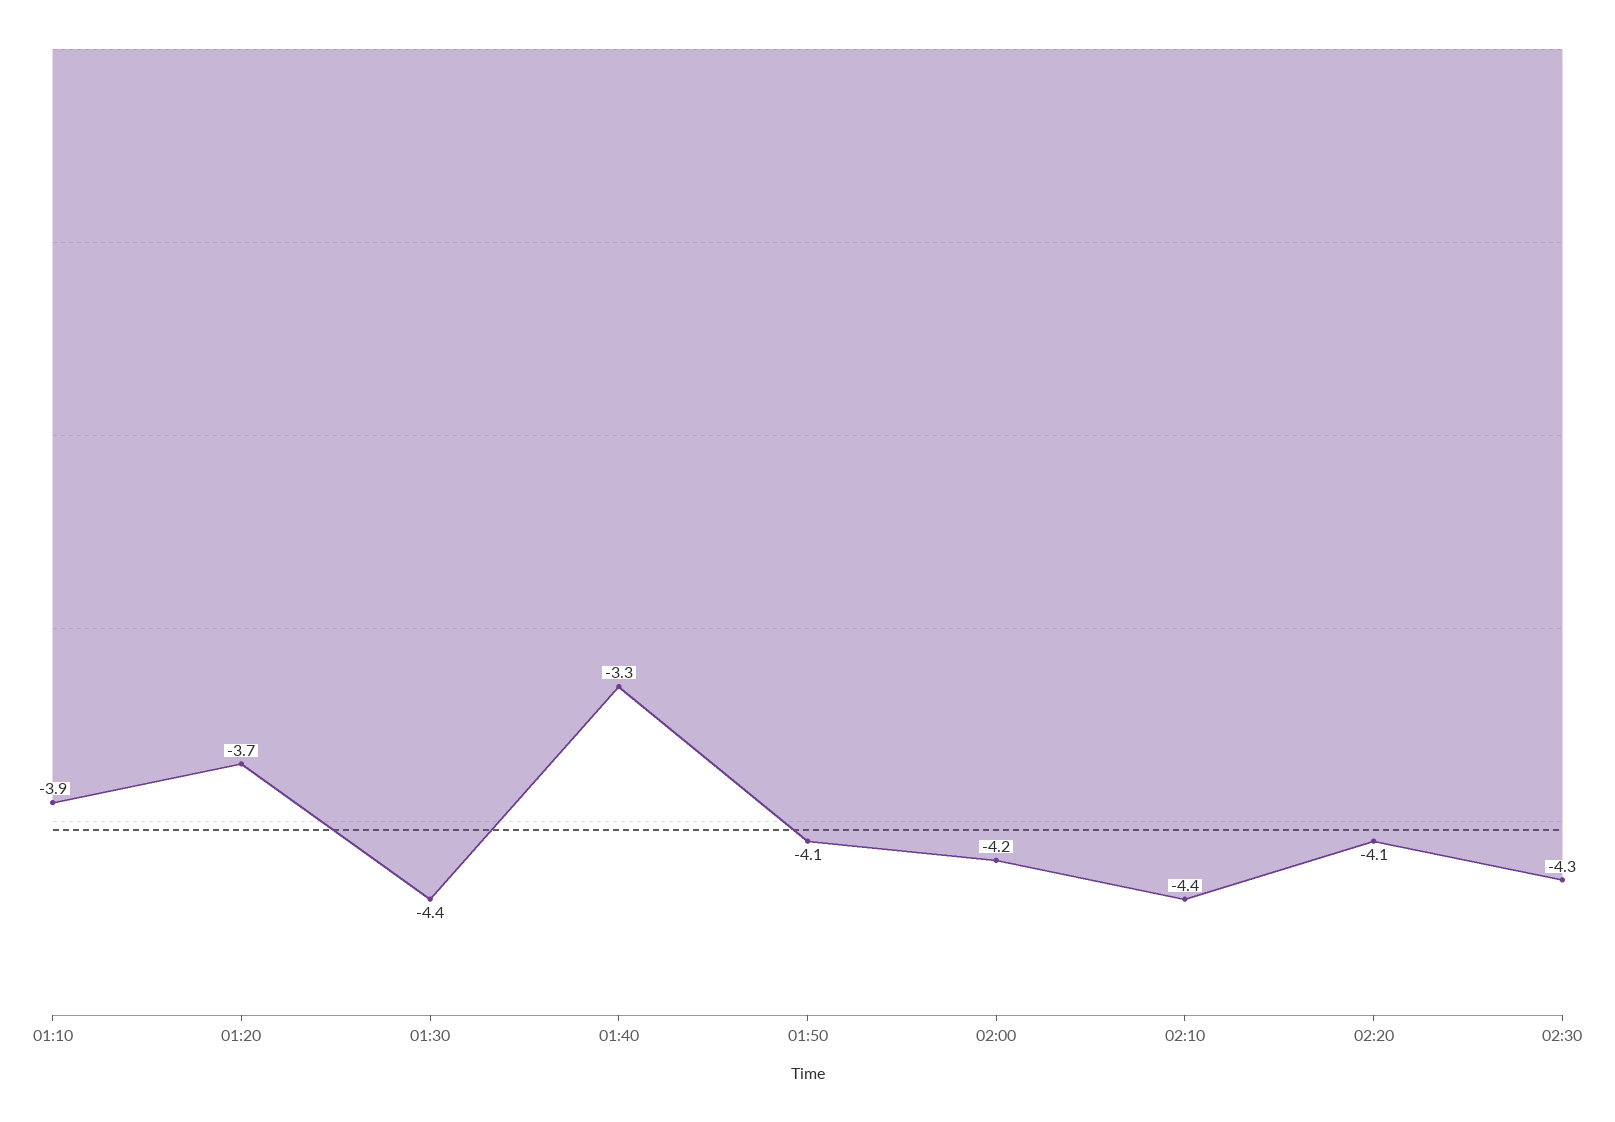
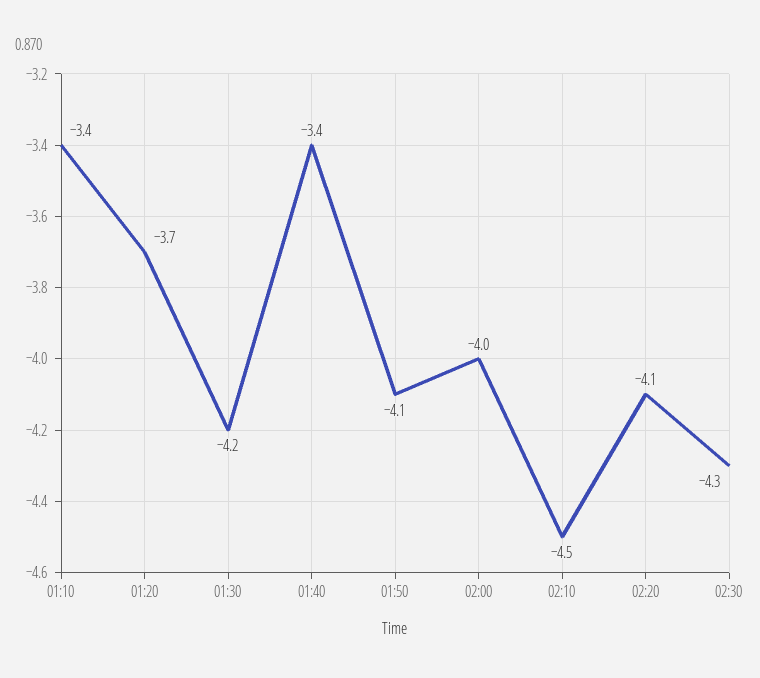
01:10: -3.9 -> -3.4
01:30: -4.4 -> -4.2
01:40: -3.3 -> -3.4
02:00: -4.2 -> -4
02:10: -4.4 -> -4.5

